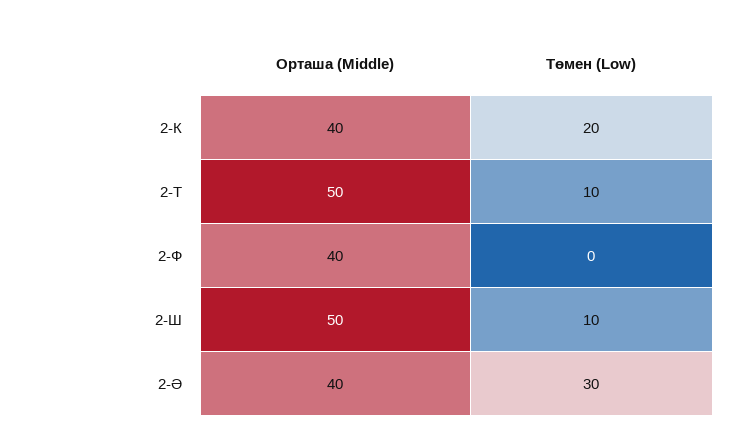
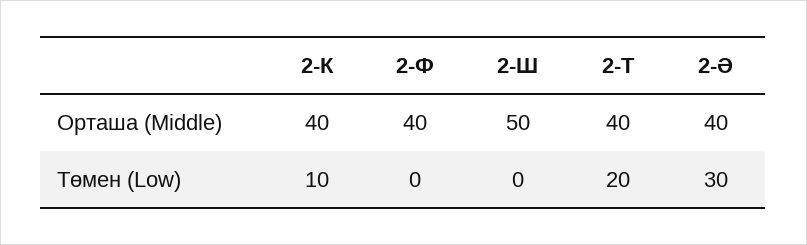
Төмен (Low), 2-К: 20 -> 10
Орташа (Middle), 2-Т: 50 -> 40
Төмен (Low), 2-Т: 10 -> 20
Төмен (Low), 2-Ш: 10 -> 0

